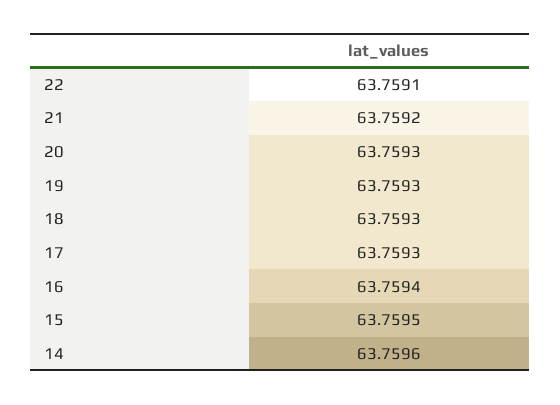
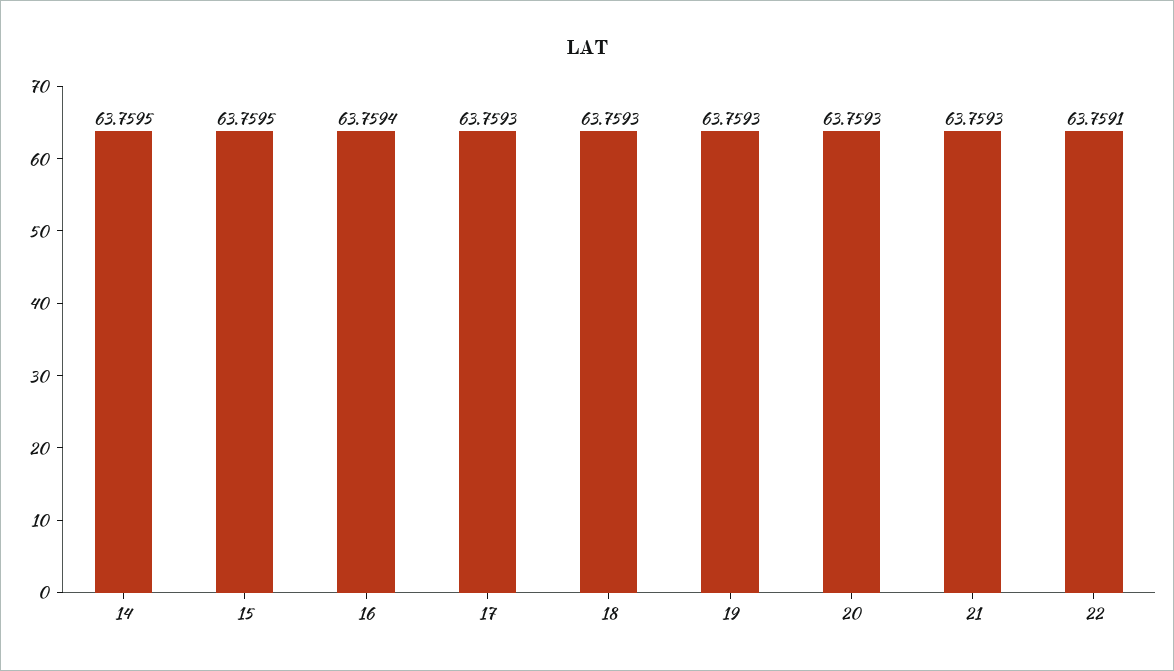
21: 63.7592 -> 63.7593
14: 63.7596 -> 63.7595

